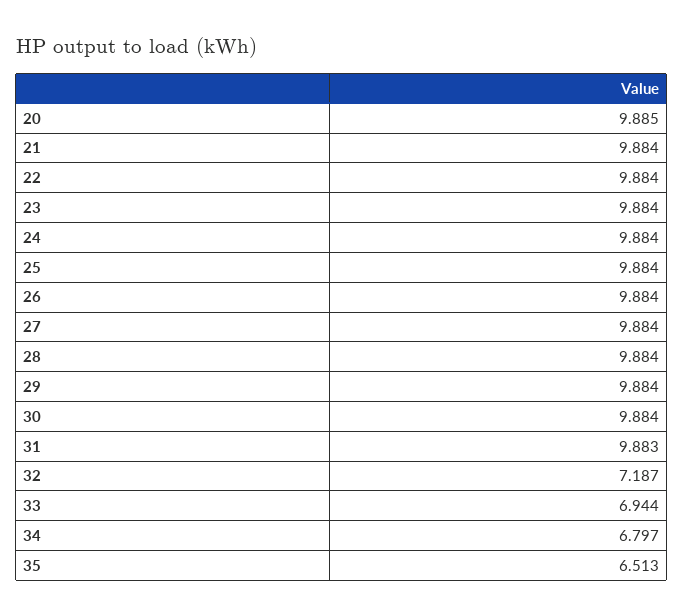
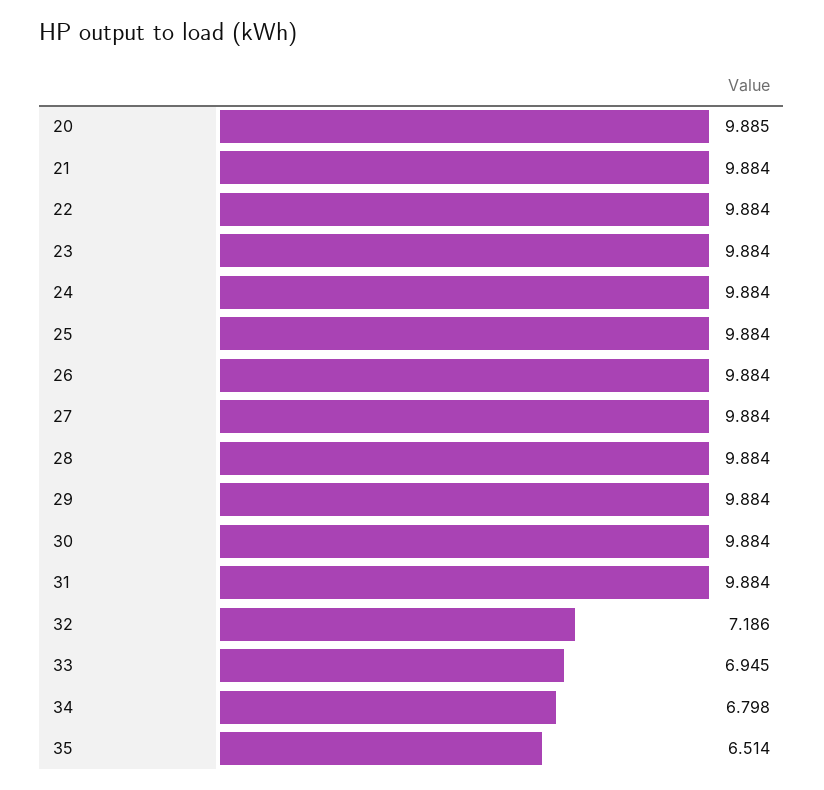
31: 9.883 -> 9.884
32: 7.187 -> 7.186
33: 6.944 -> 6.945
34: 6.797 -> 6.798
35: 6.513 -> 6.514

